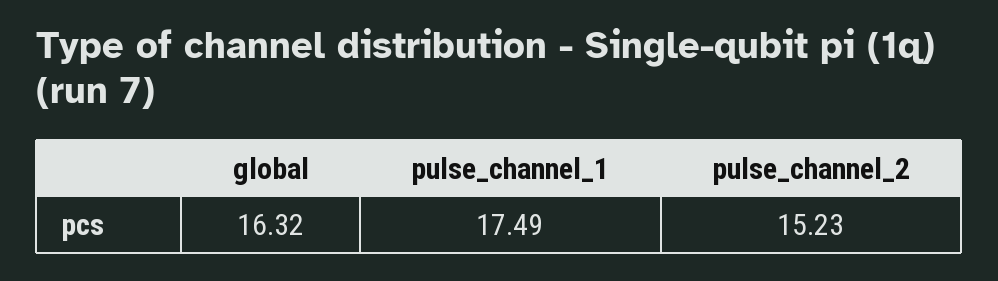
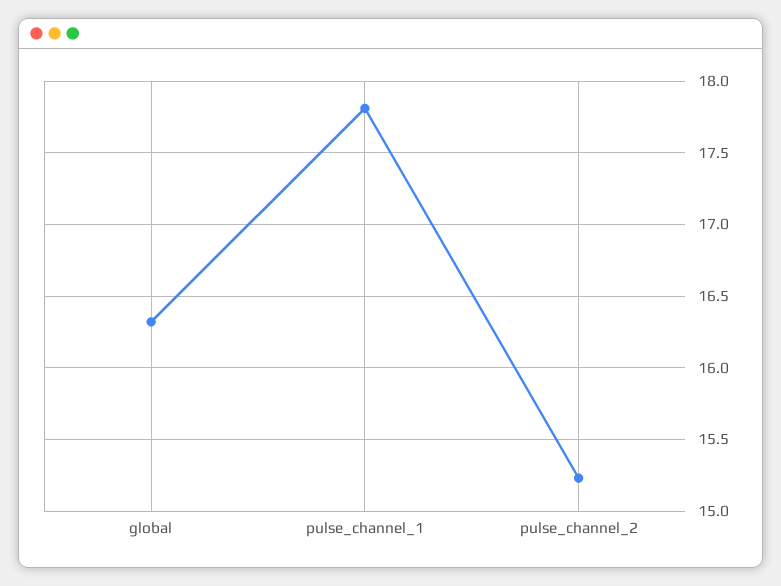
pulse_channel_1: 17.49 -> 17.8

